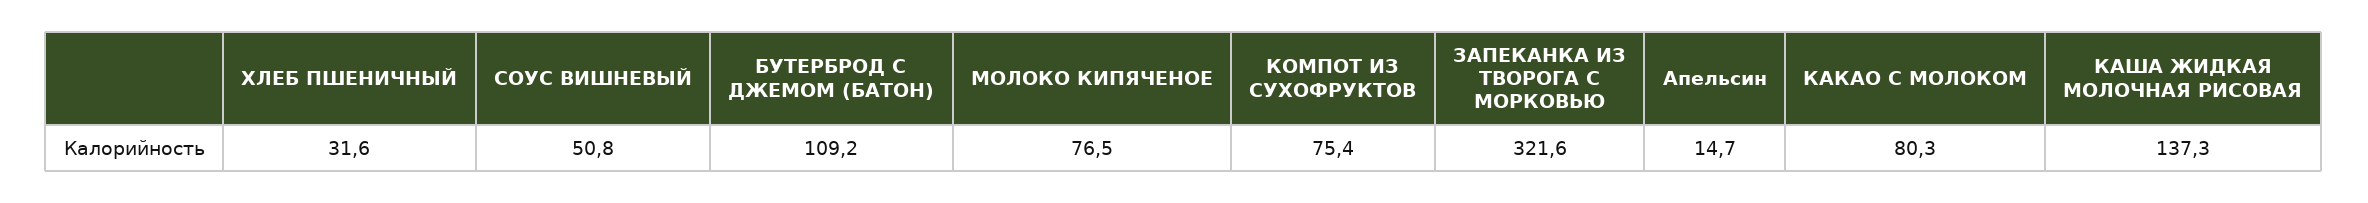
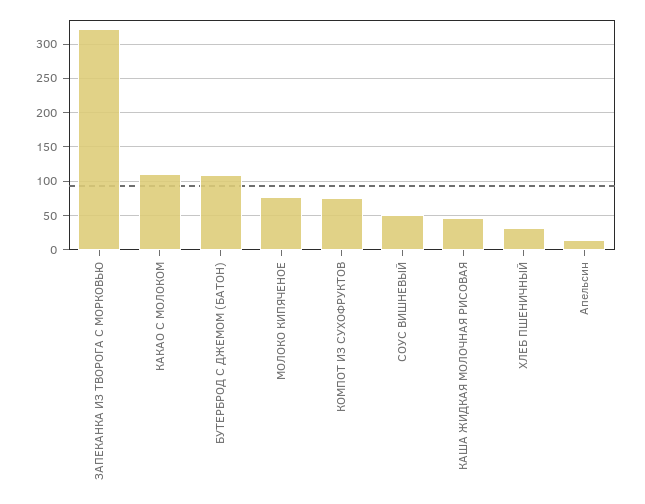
КАКАО С МОЛОКОМ: 80.3 -> 110
КАША ЖИДКАЯ МОЛОЧНАЯ РИСОВАЯ: 137.3 -> 50

